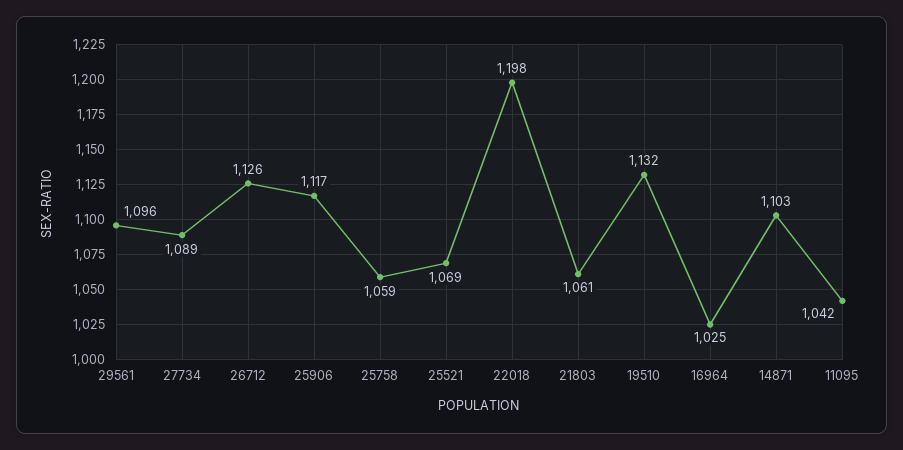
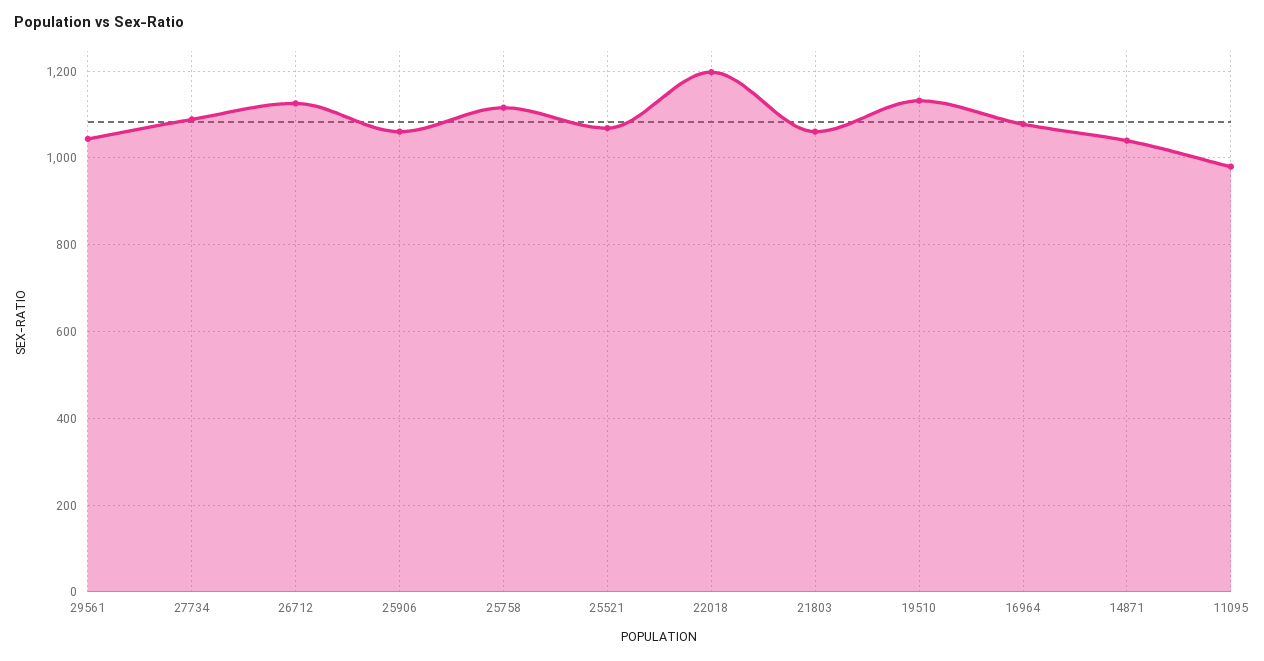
29561: 1096 -> 1040
25906: 1117 -> 1060
25758: 1059 -> 1120
16964: 1025 -> 1080
14871: 1103 -> 1040
11095: 1042 -> 980

